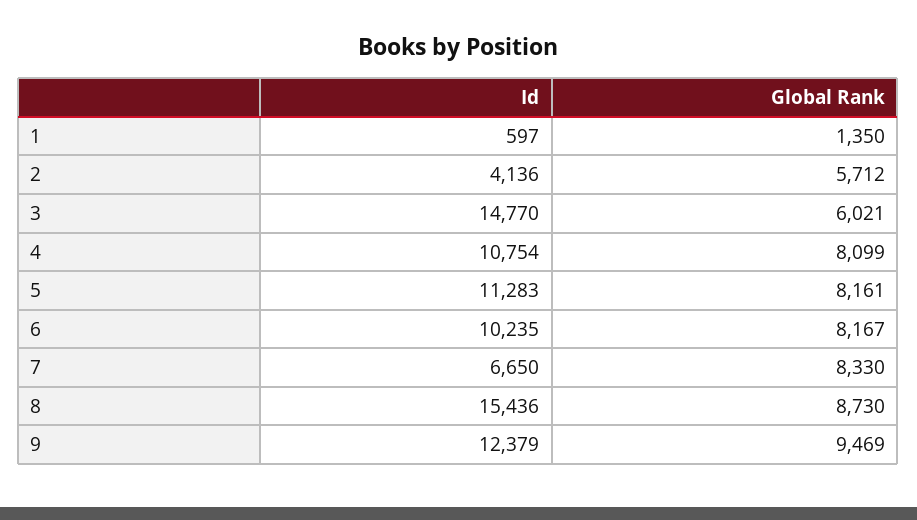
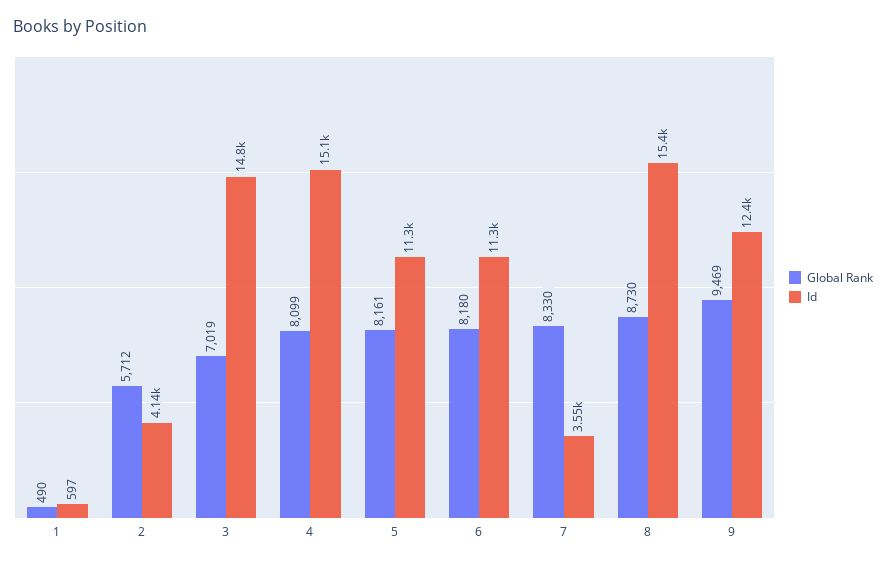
Global Rank, 1: 1350 -> 490
Global Rank, 3: 6021 -> 7019
Id, 4: 10754 -> 15100
Id, 6: 10235 -> 11300
Global Rank, 6: 8167 -> 8180
Id, 7: 6650 -> 3550

